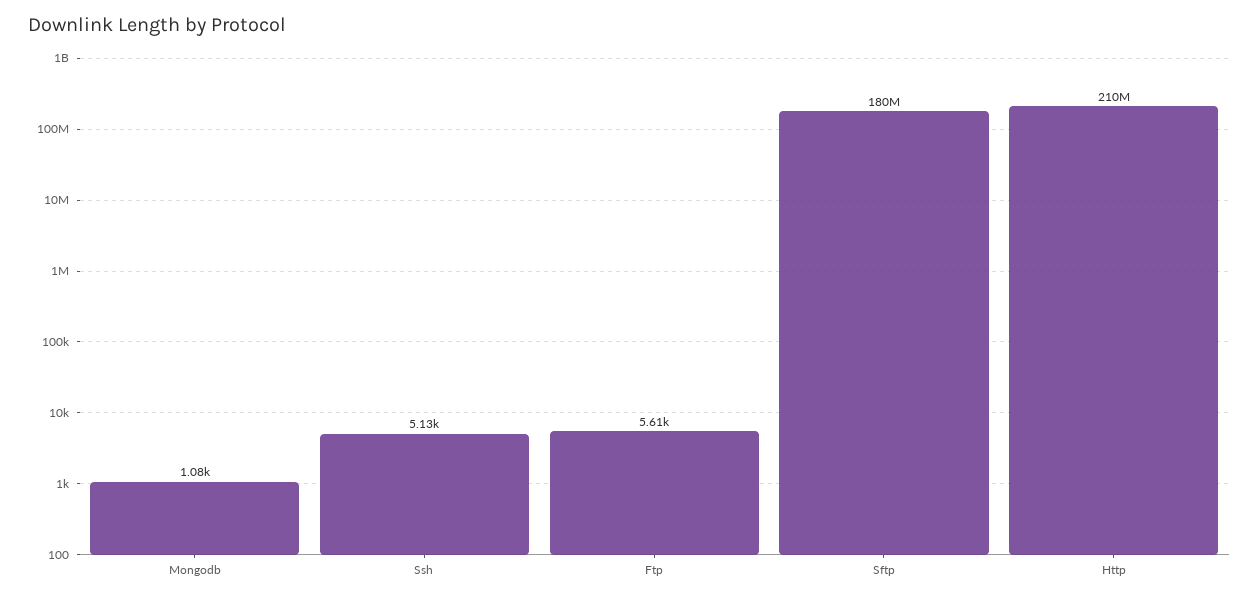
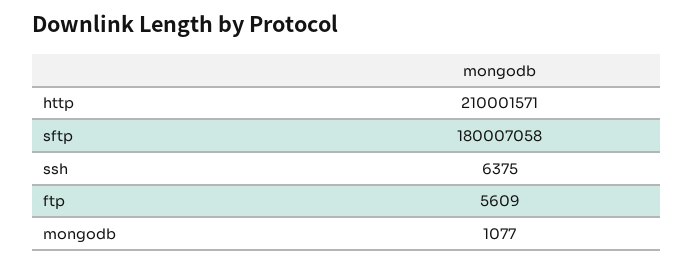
Ssh: 5130 -> 6375

